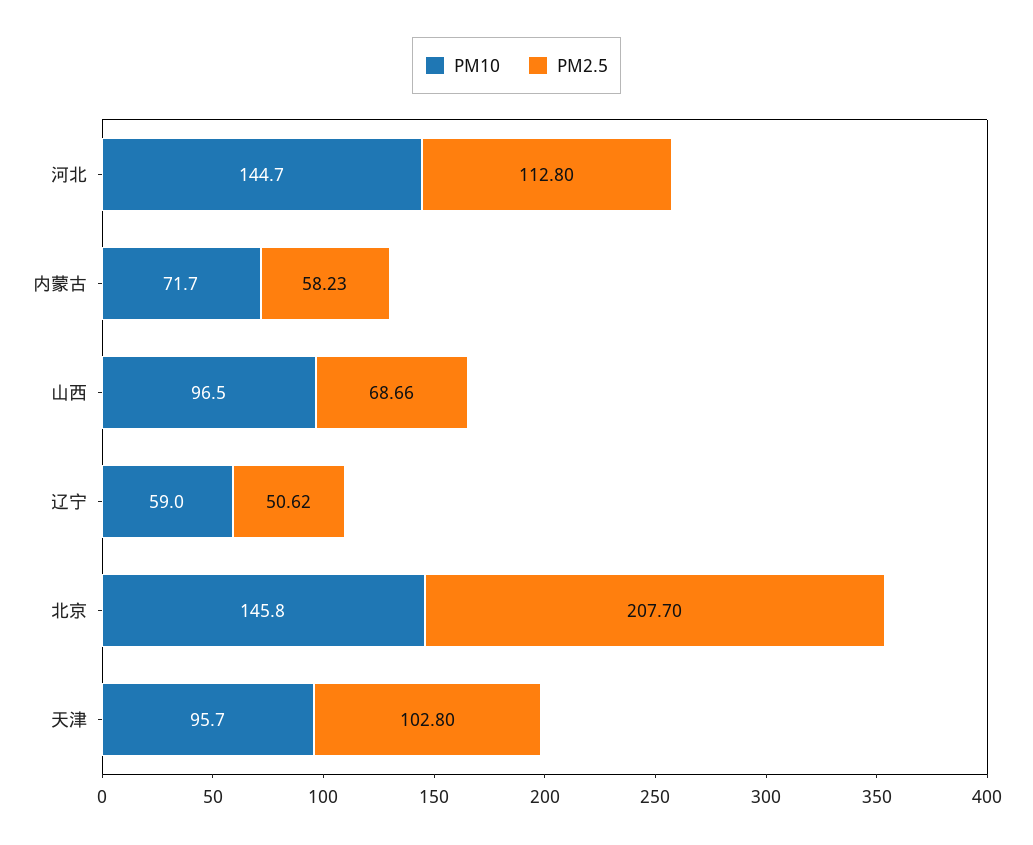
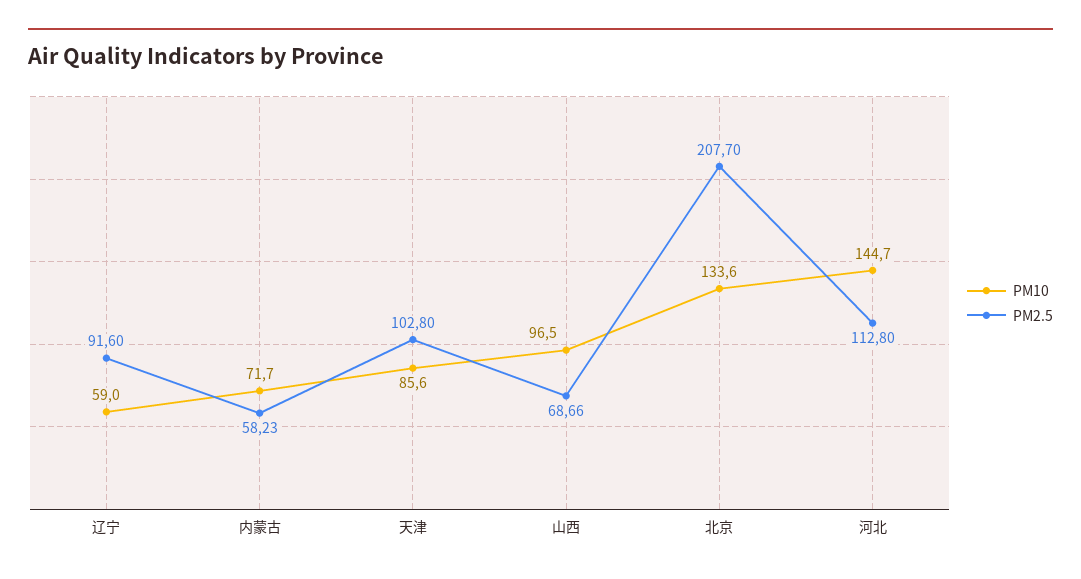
PM2.5, 辽宁: 50.62 -> 91.6
PM10, 北京: 145.8 -> 133.6
PM10, 天津: 95.7 -> 85.6

